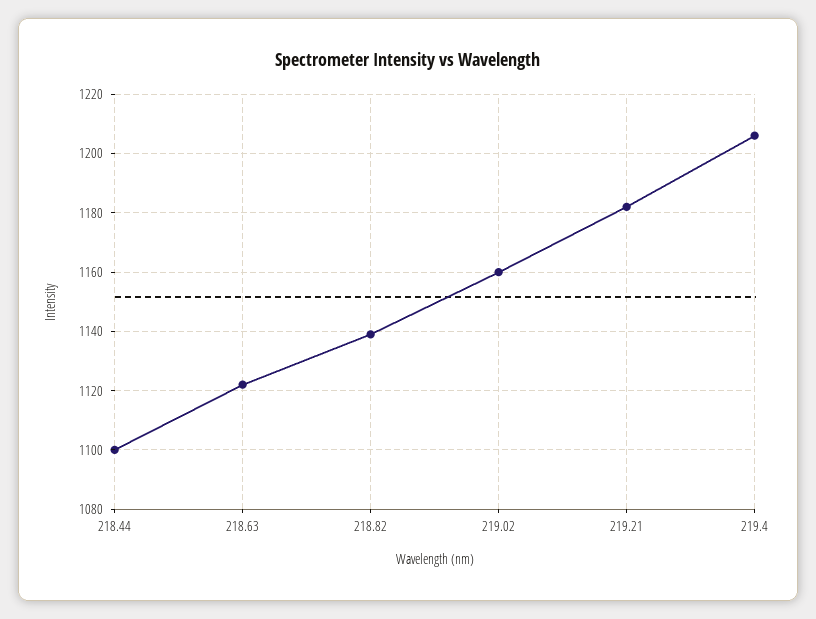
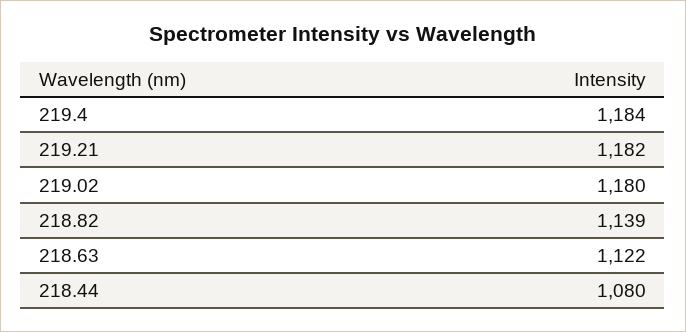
218.44: 1100 -> 1080
219.02: 1160 -> 1180
219.4: 1205 -> 1184

